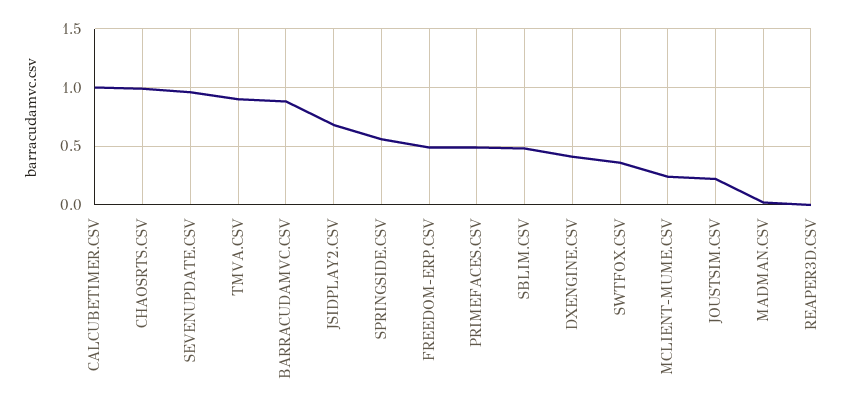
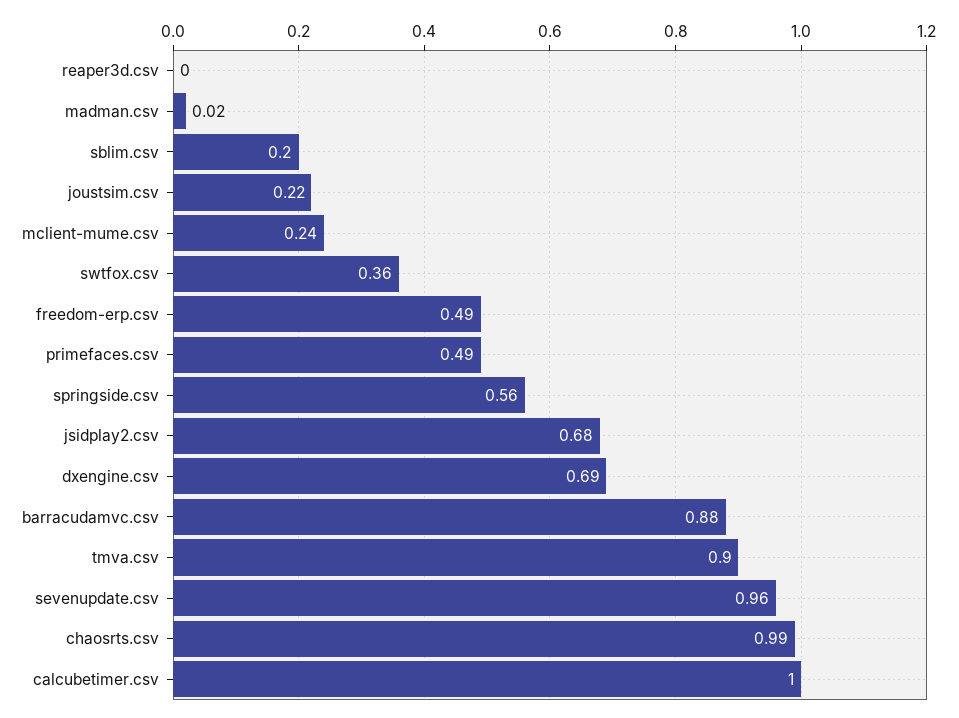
SBLIM.CSV: 0.5 -> 0.2
DXENGINE.CSV: 0.4 -> 0.69

